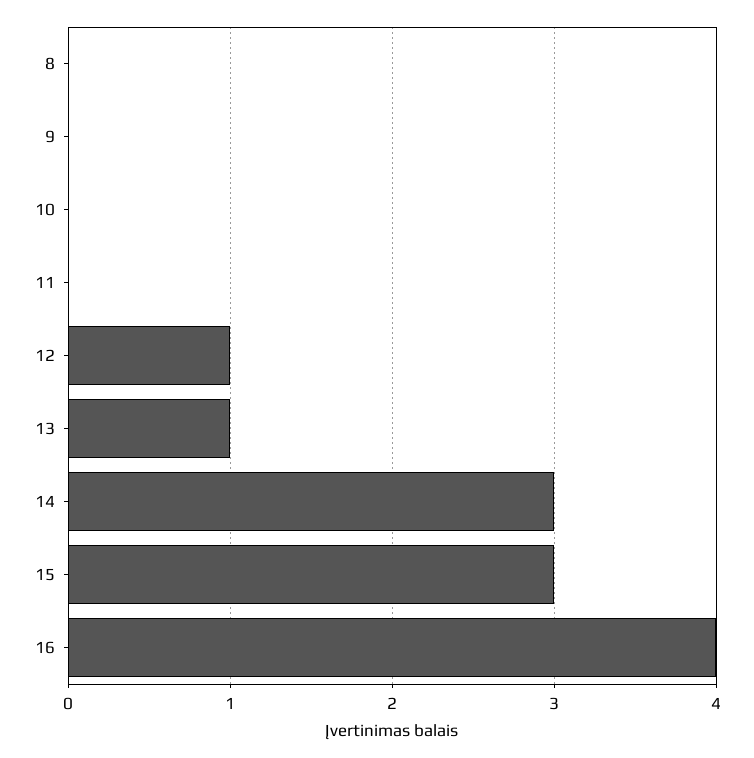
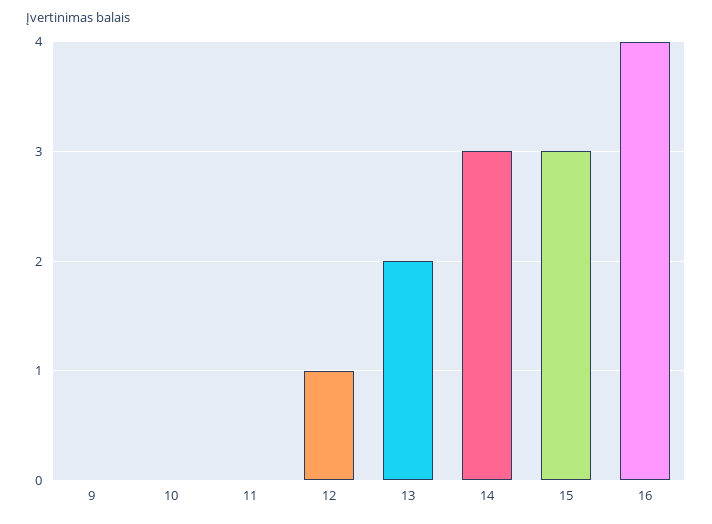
8: 0 -> none
13: 1 -> 2

